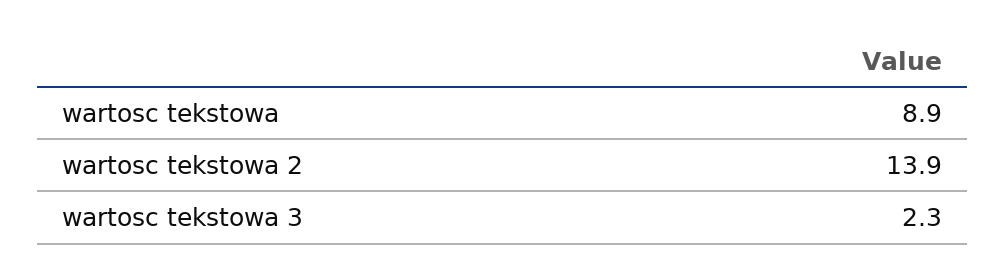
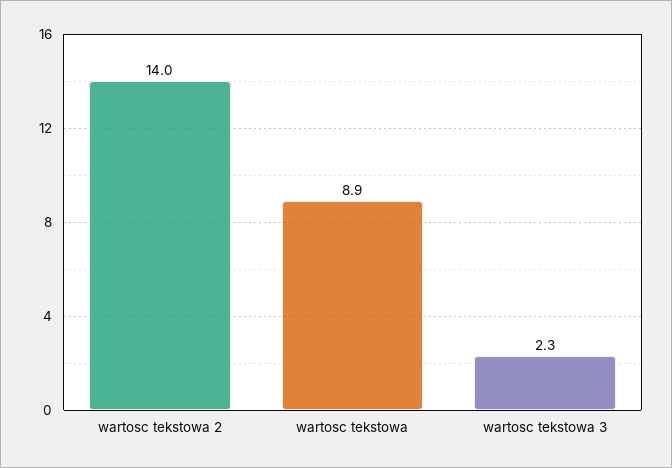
wartosc tekstowa 2: 13.9 -> 14

